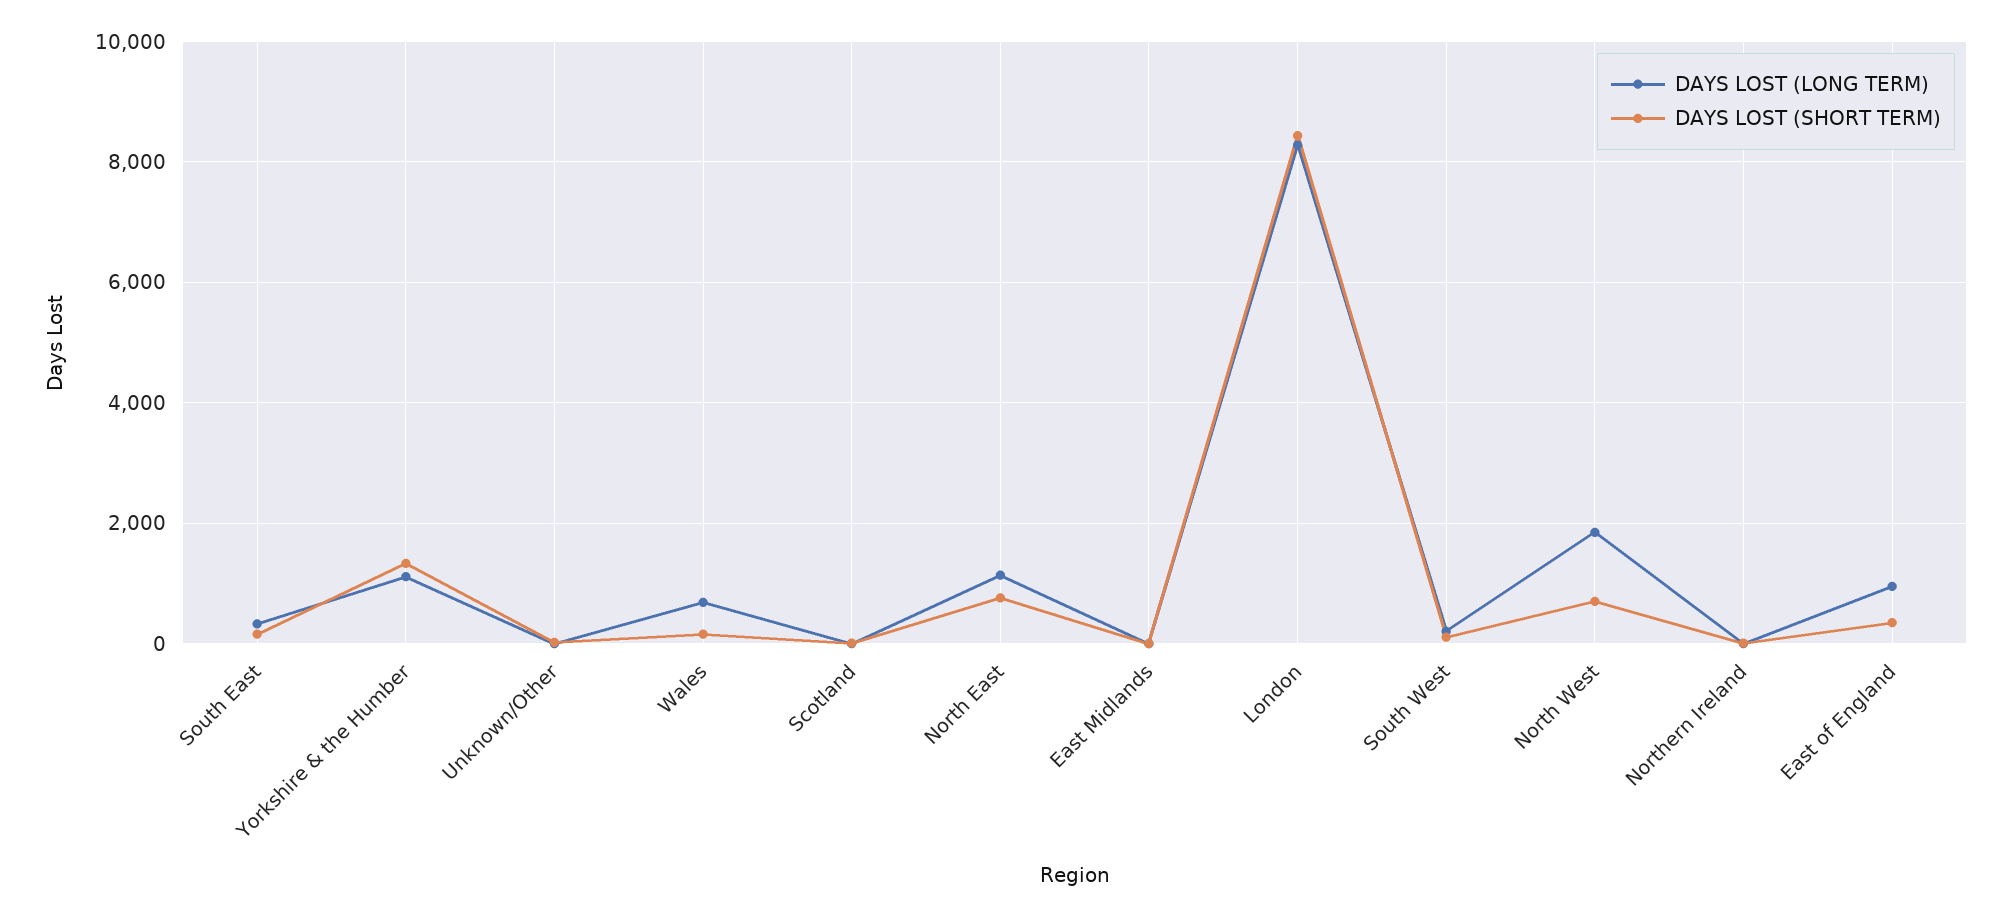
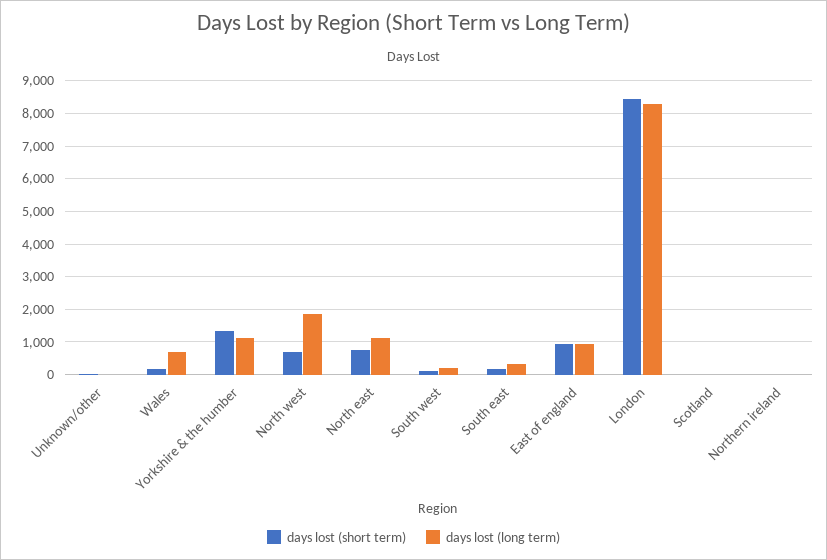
DAYS LOST (LONG TERM), East Midlands: 0 -> none
DAYS LOST (SHORT TERM), East Midlands: 0 -> none
DAYS LOST (SHORT TERM), East of England: 400 -> 1000

